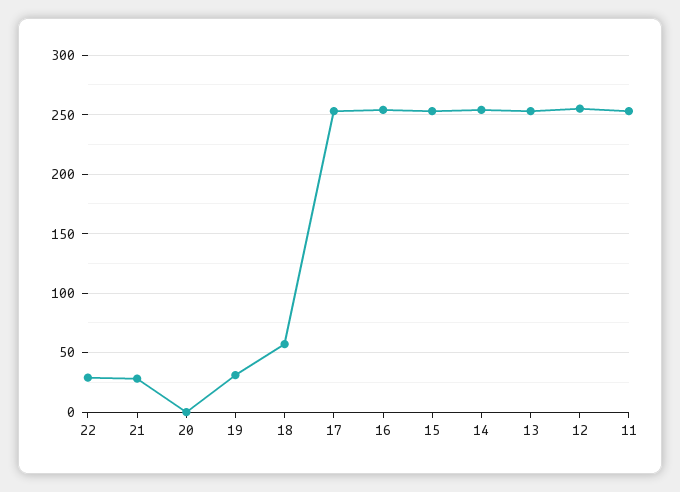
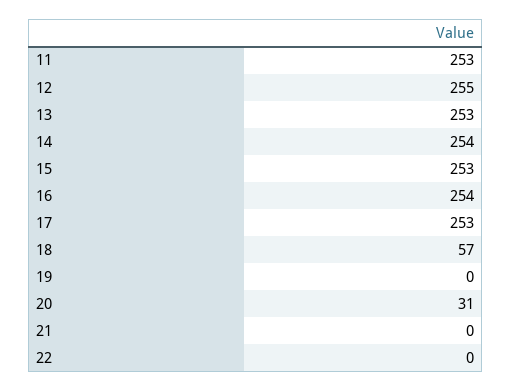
22: 30 -> 0
21: 30 -> 0
20: 0 -> 31
19: 30 -> 0

